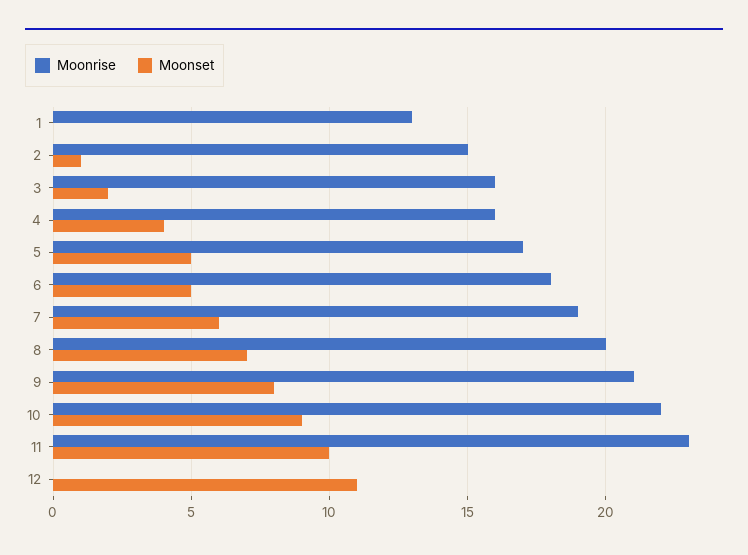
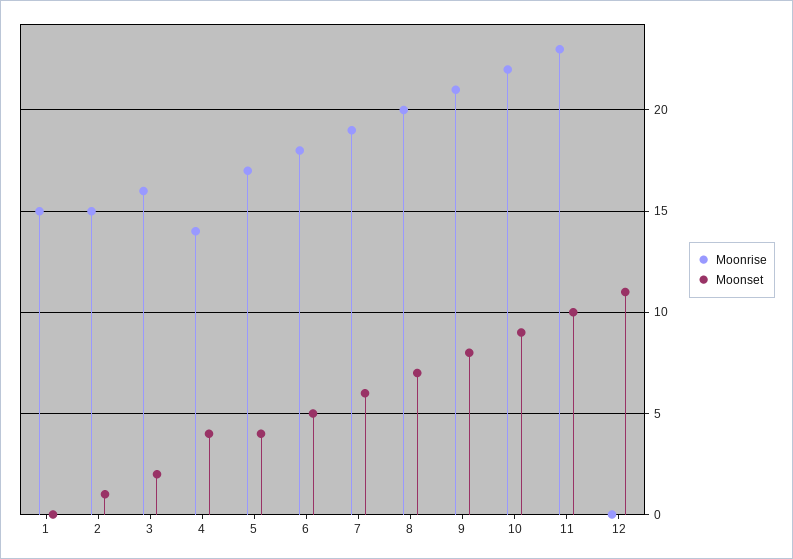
Moonrise, 1: 13 -> 15
Moonrise, 4: 16 -> 14
Moonset, 5: 5 -> 4

